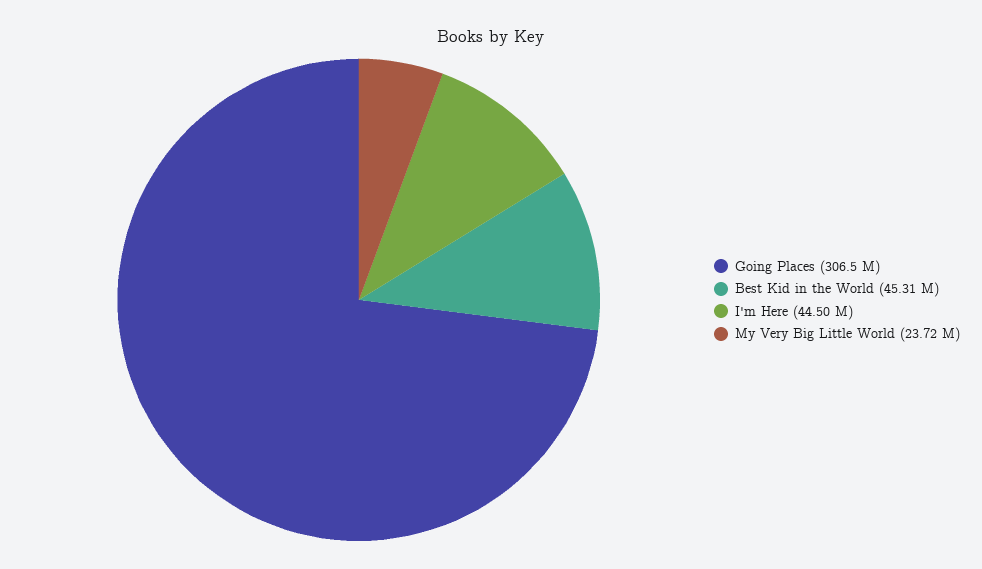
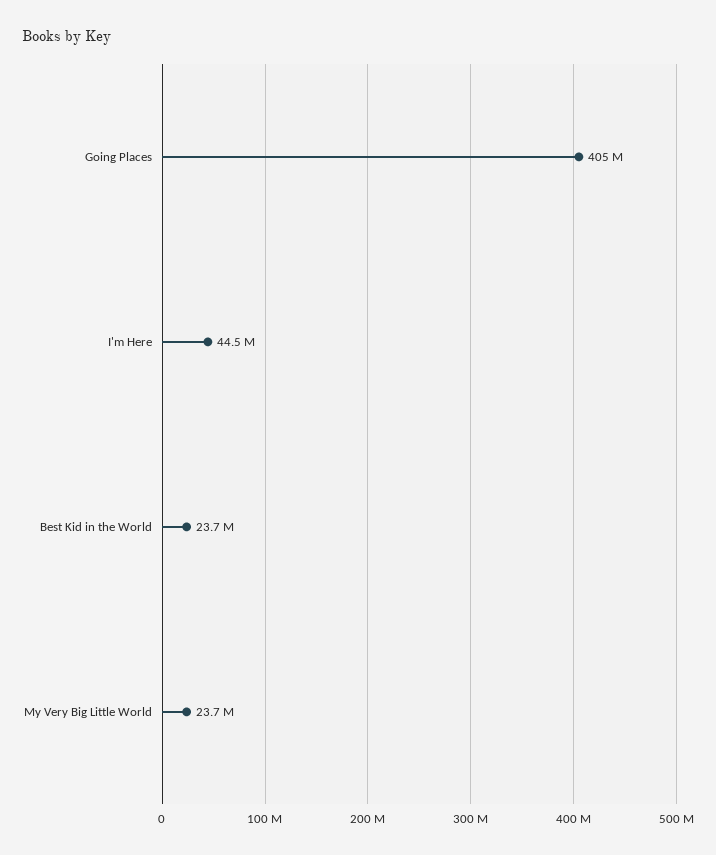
Going Places: 306500000 -> 405000000
Best Kid in the World: 45310000 -> 23700000

